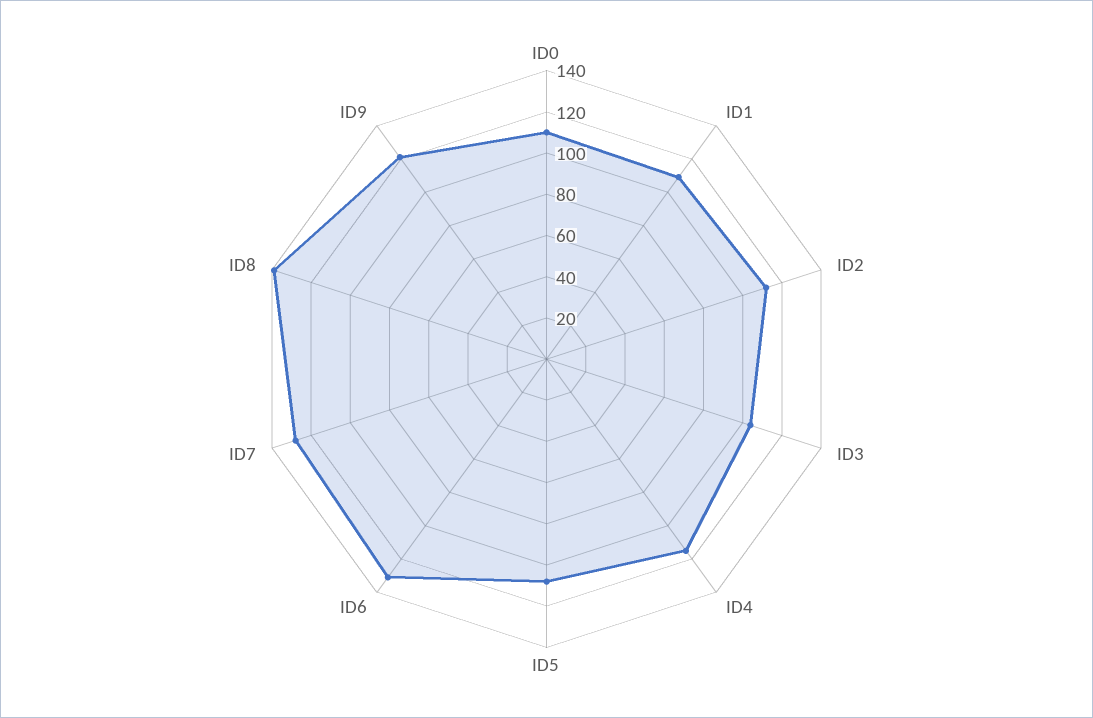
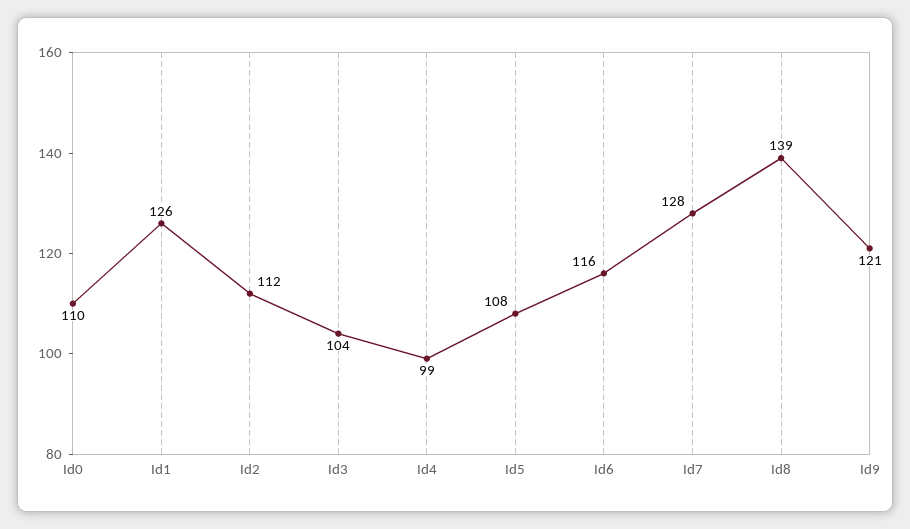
ID1: 110 -> 126
ID4: 115 -> 99
ID6: 130 -> 116

